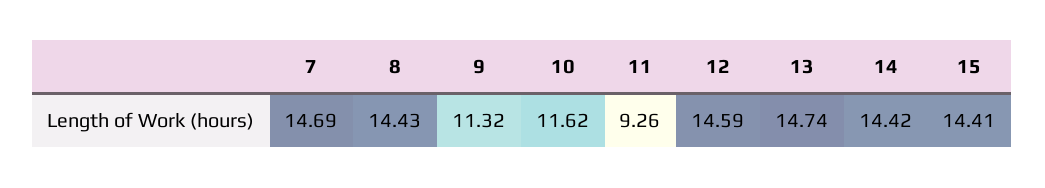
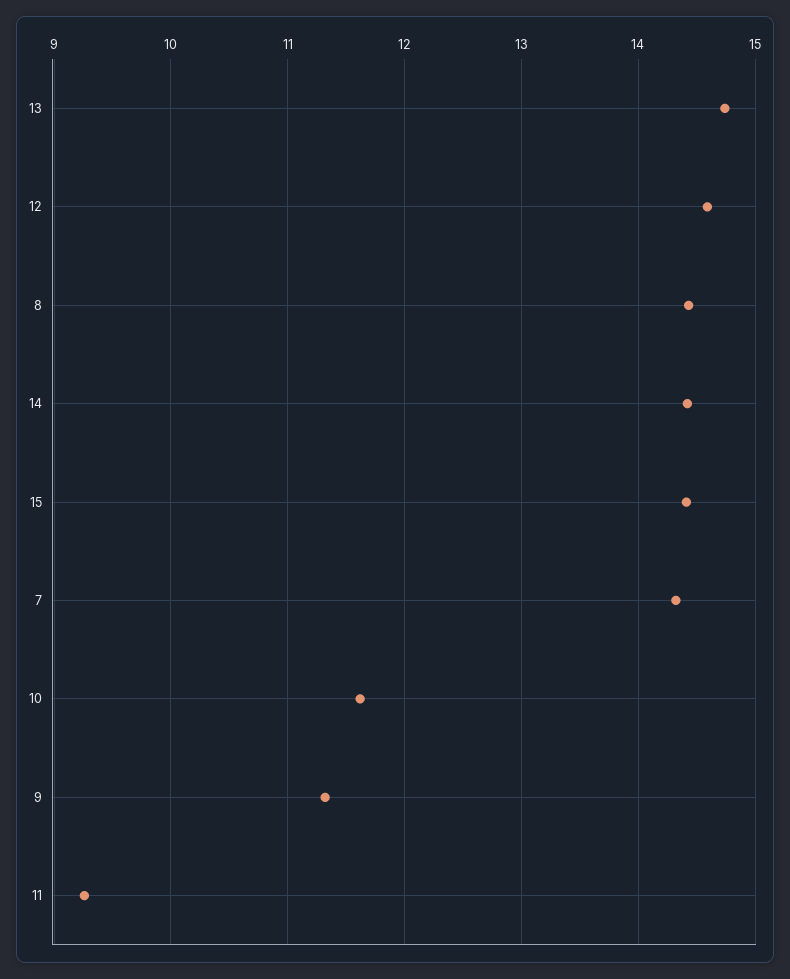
7: 14.69 -> 14.3

